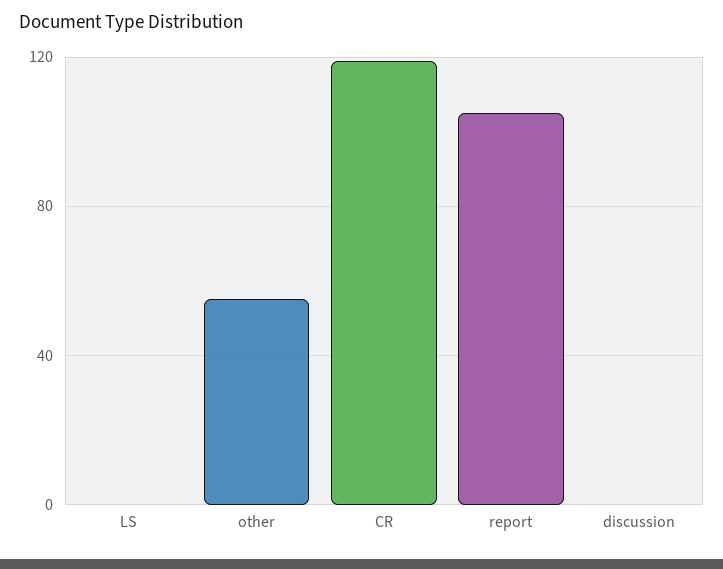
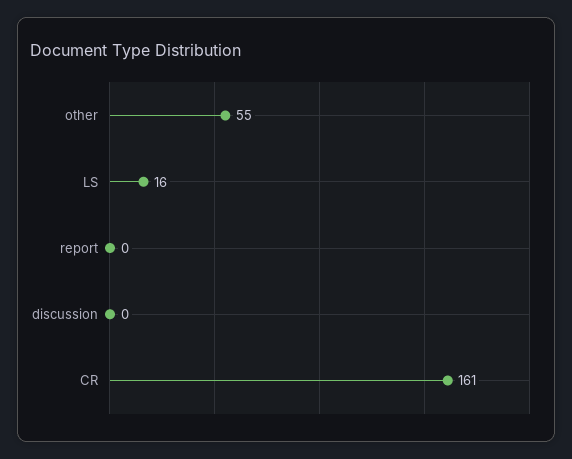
LS: 0 -> 16
CR: 120 -> 161
report: 105 -> 0

